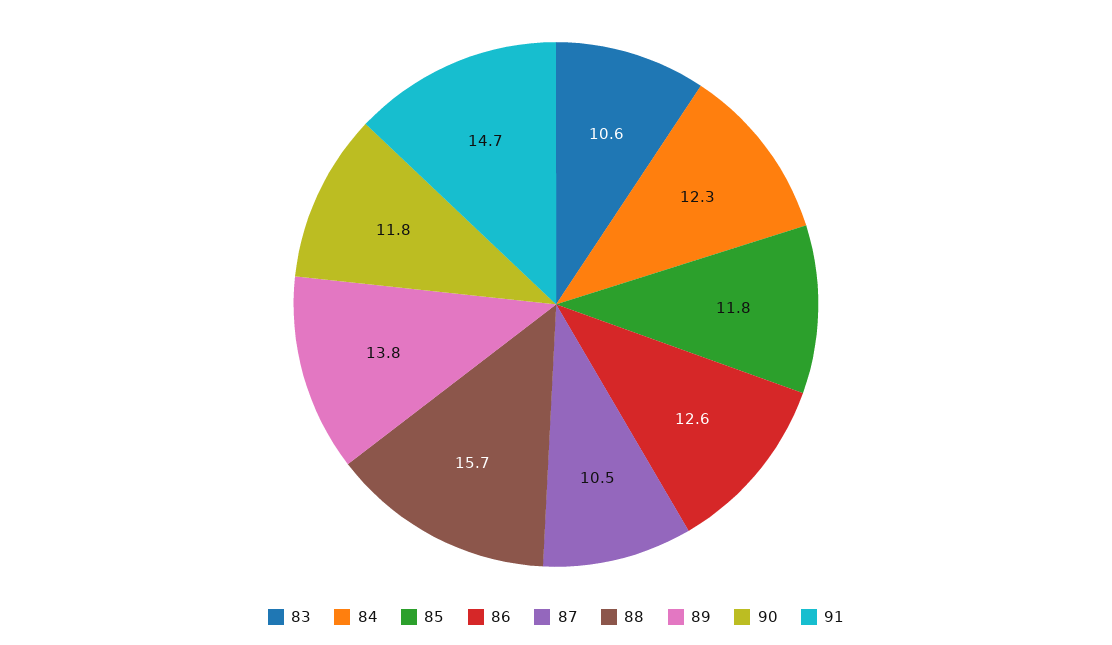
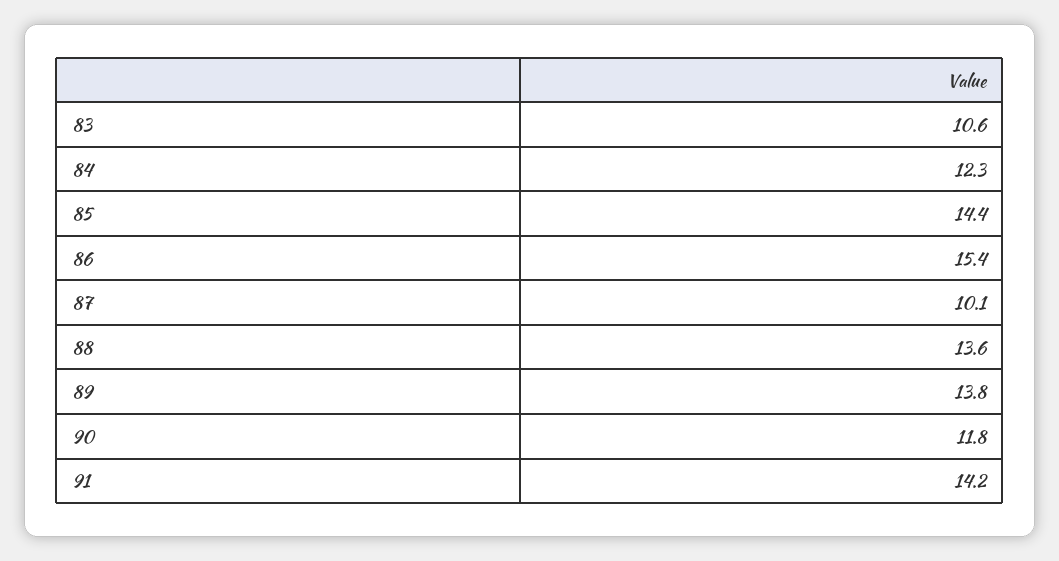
85: 11.8 -> 14.4
86: 12.6 -> 15.4
87: 10.5 -> 10.1
88: 15.7 -> 13.6
91: 14.7 -> 14.2

